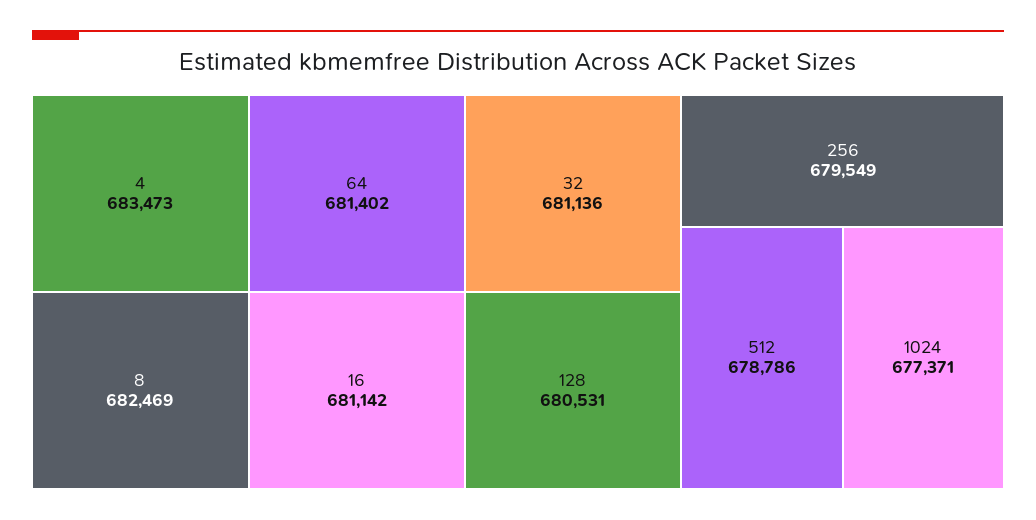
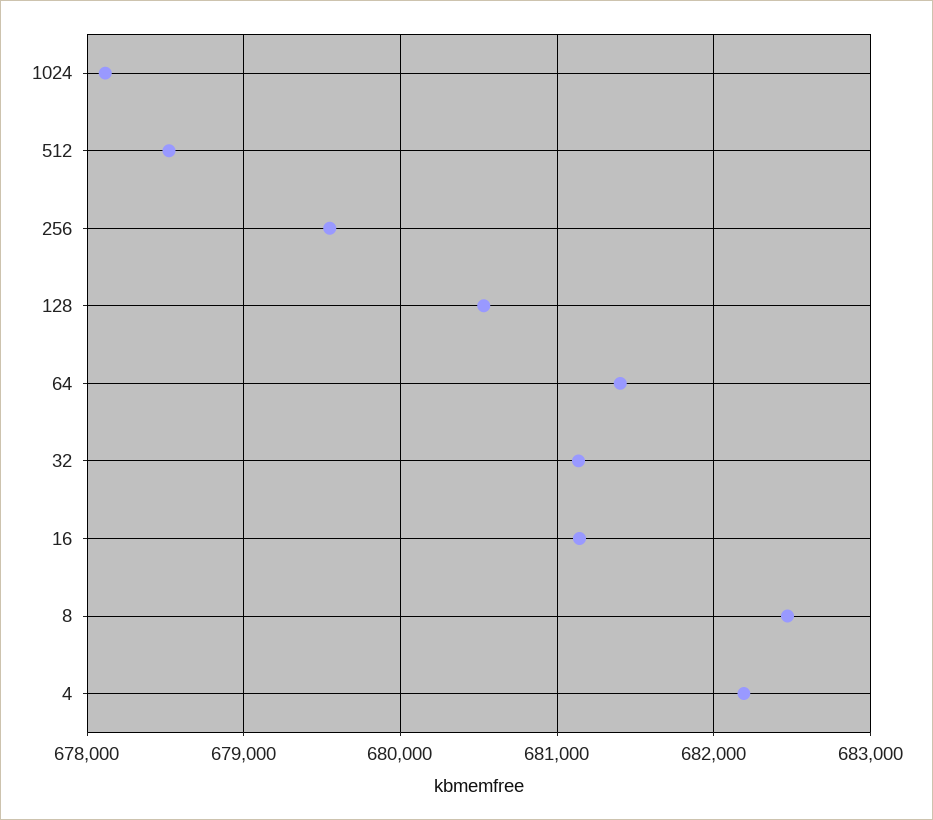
4: 683473 -> 682200
512: 678786 -> 678500
1024: 677371 -> 678100

